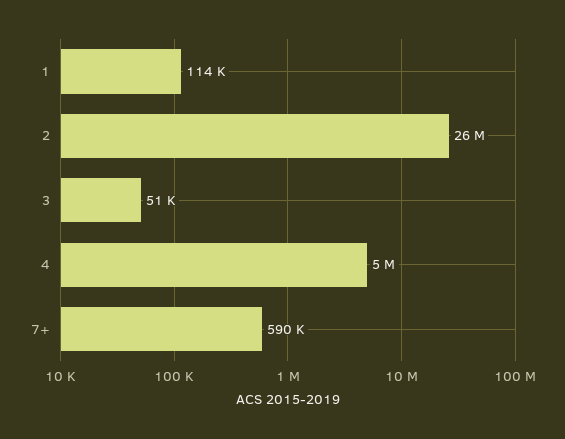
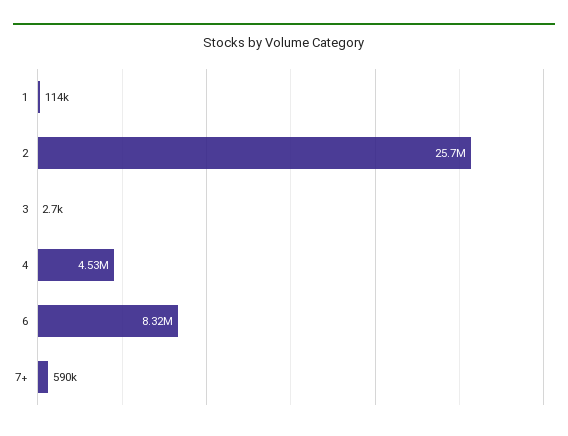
3: 51000 -> 2700
4: 5000000 -> 4530000
6: none -> 8320000

